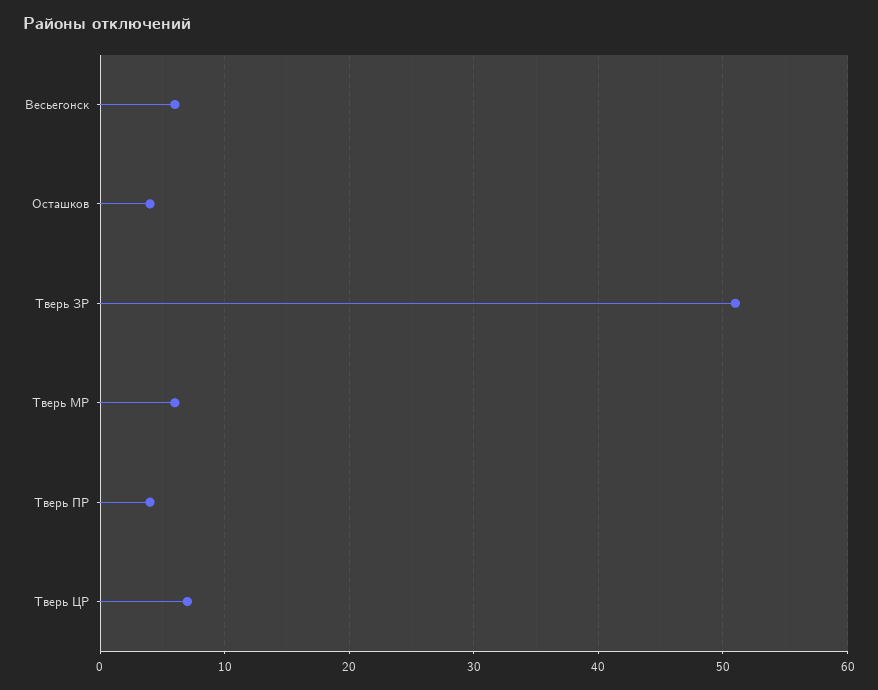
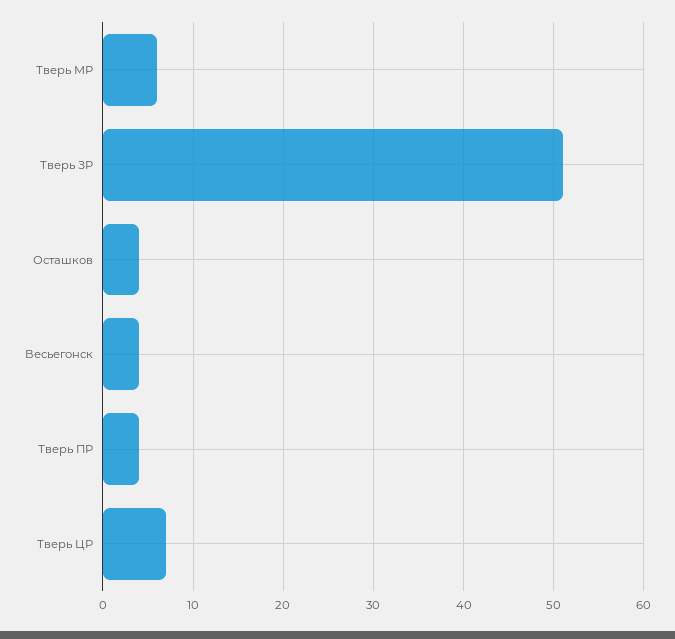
Весьегонск: 6 -> 4

